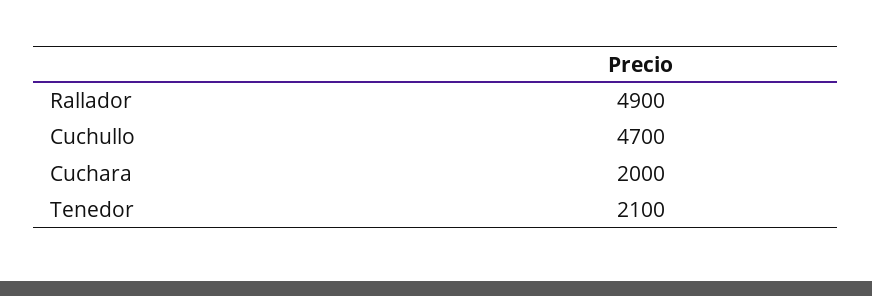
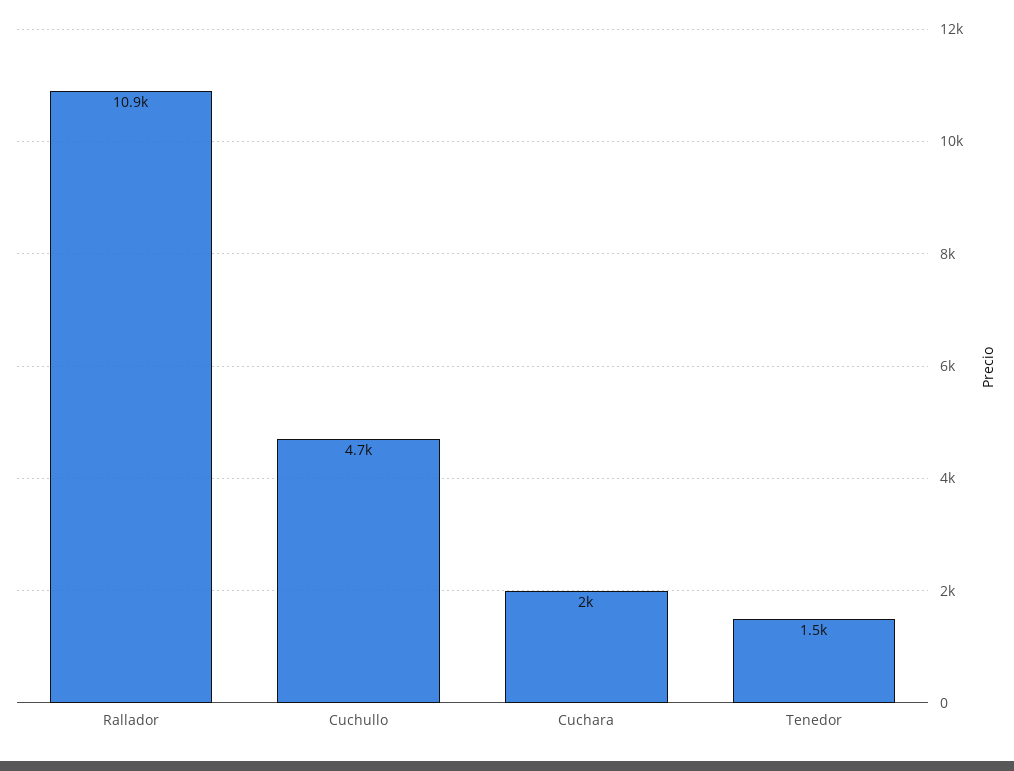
Rallador: 4900 -> 10900
Tenedor: 2100 -> 1500

